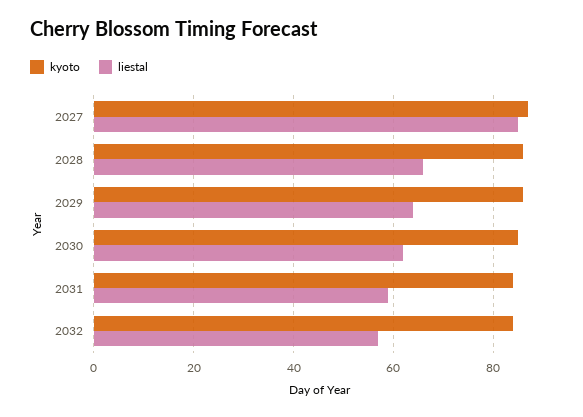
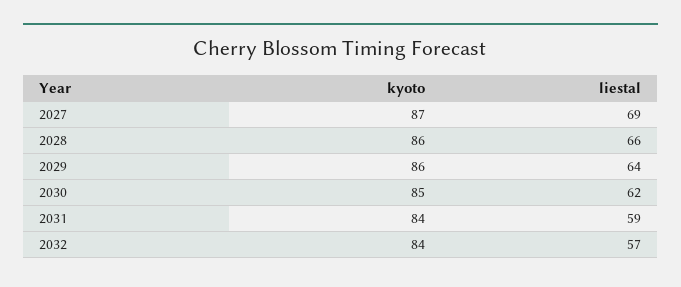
liestal, 2027: 85 -> 69

